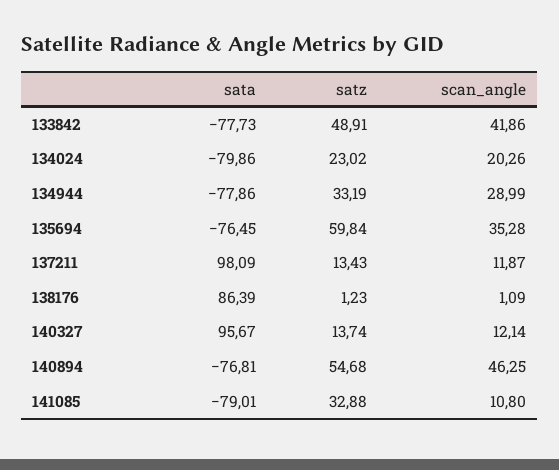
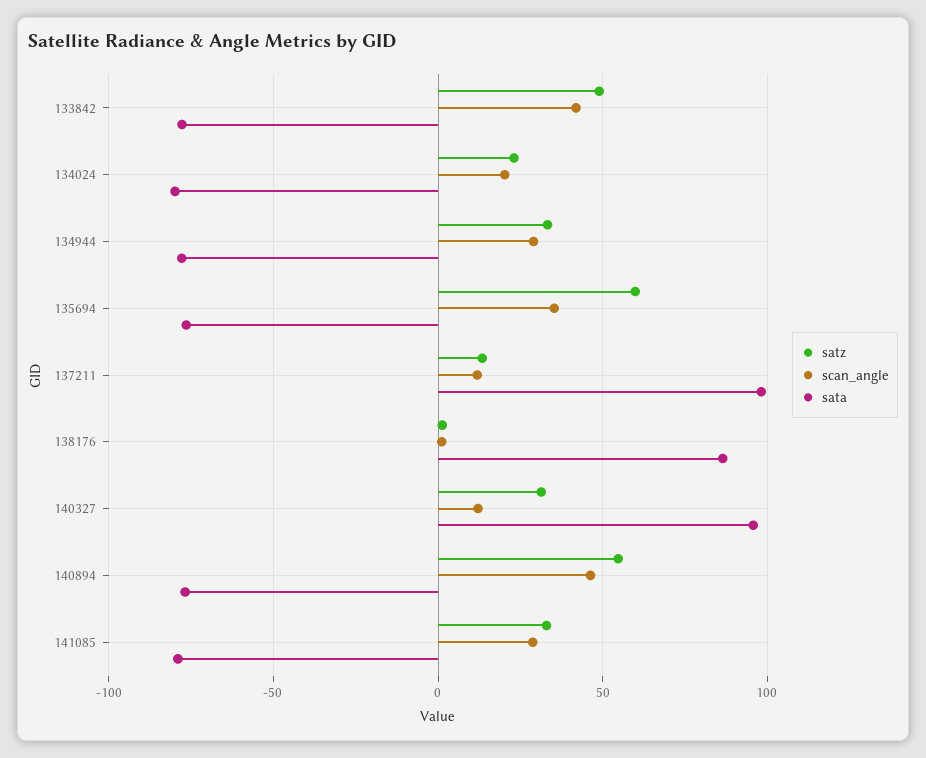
satz, 140327: 13.74 -> 30
scan_angle, 141085: 10.8 -> 30

